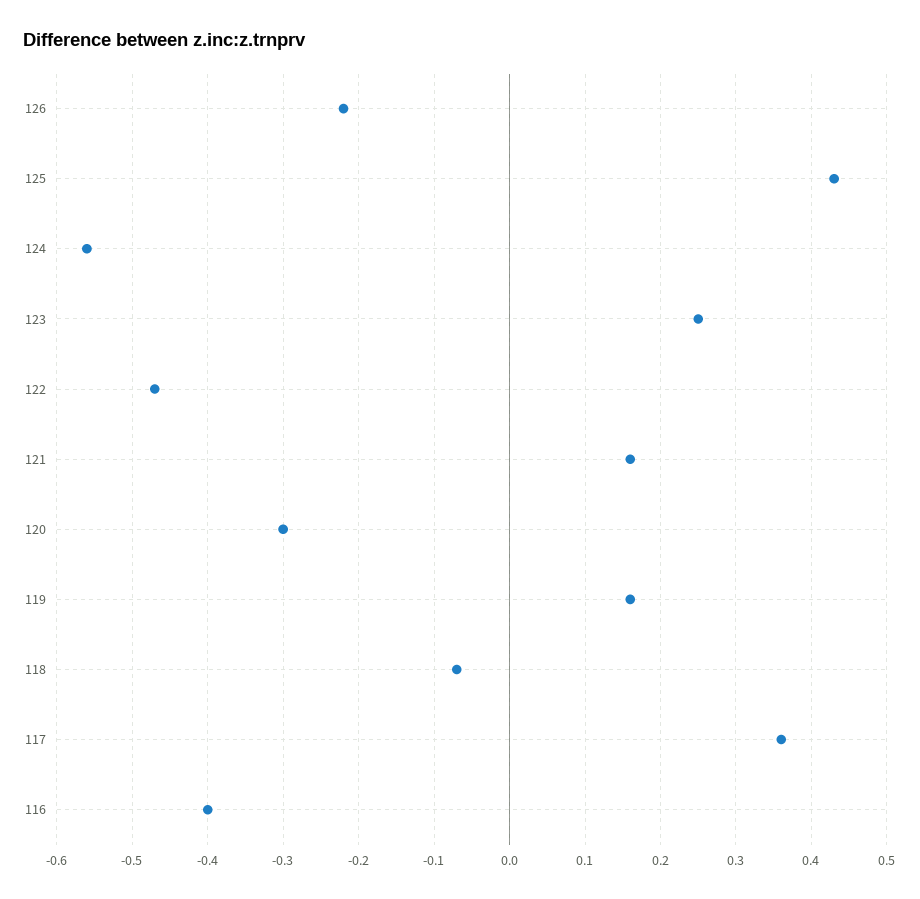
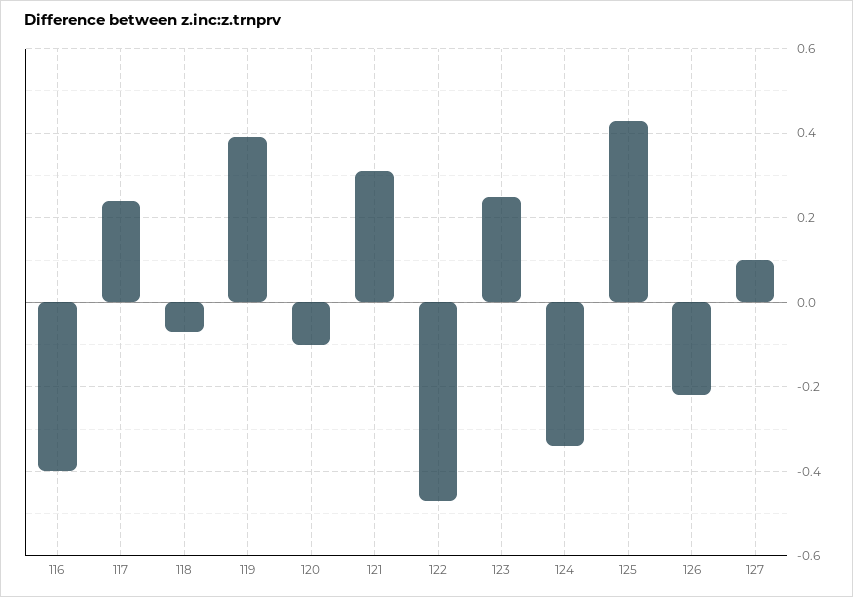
124: -0.56 -> -0.35
121: 0.16 -> 0.3
120: -0.3 -> -0.1
119: 0.16 -> 0.4
117: 0.36 -> 0.25
127: none -> 0.1

